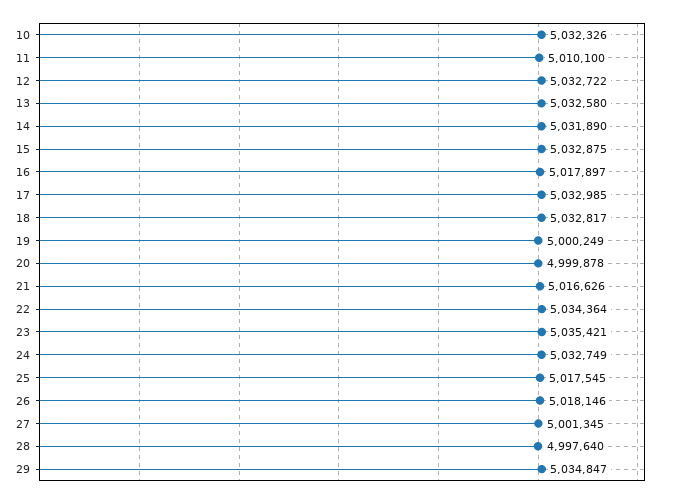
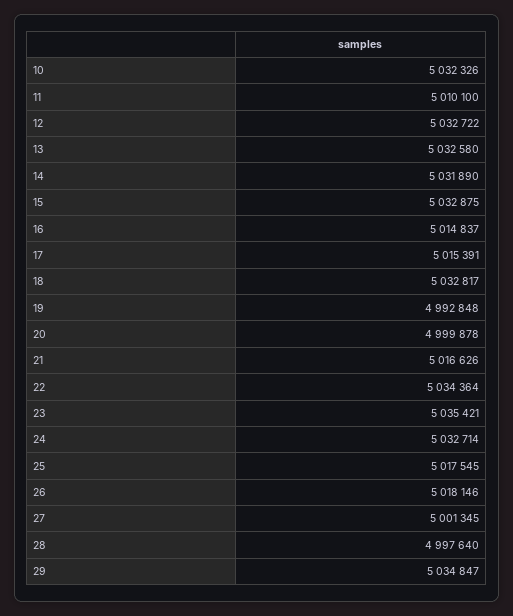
16: 5017897 -> 5014837
17: 5032985 -> 5015391
19: 5000249 -> 4992848
24: 5032749 -> 5032714

